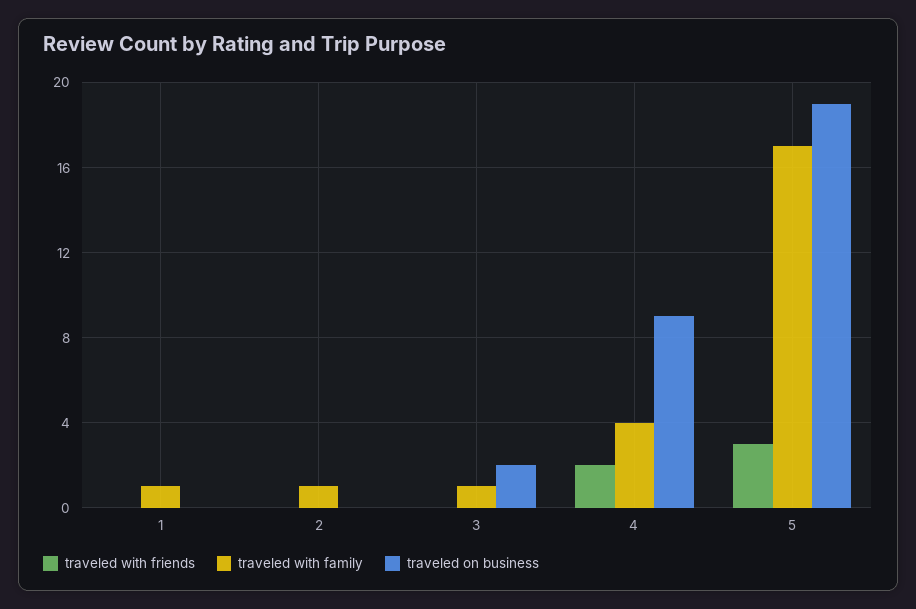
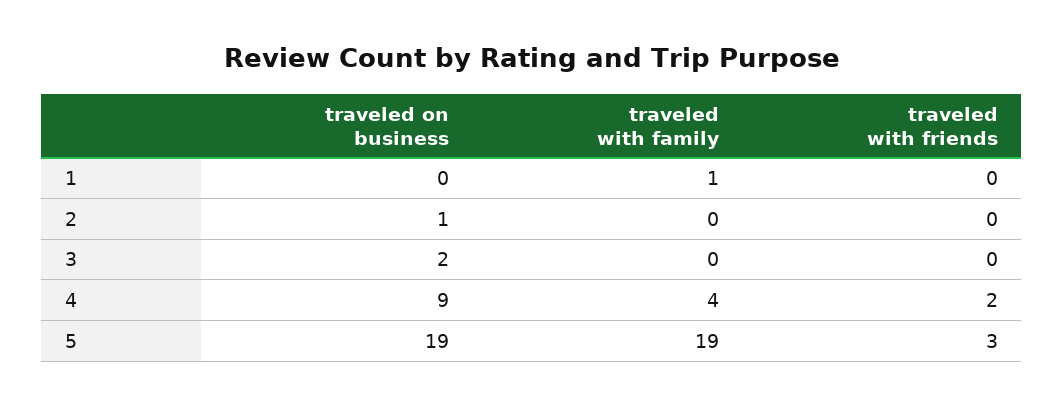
traveled with family, 2: 1 -> 0
traveled on business, 2: 0 -> 1
traveled with family, 3: 1 -> 0
traveled with family, 5: 17 -> 19

